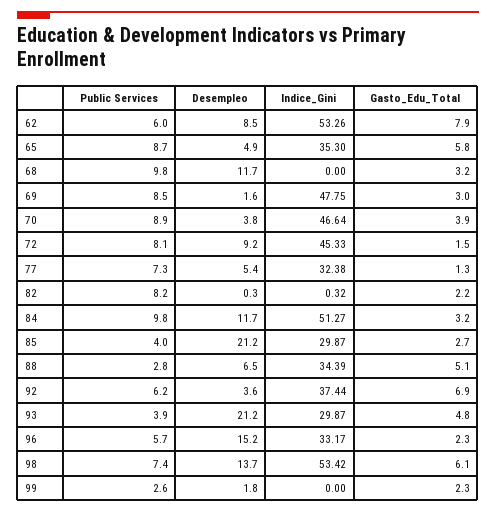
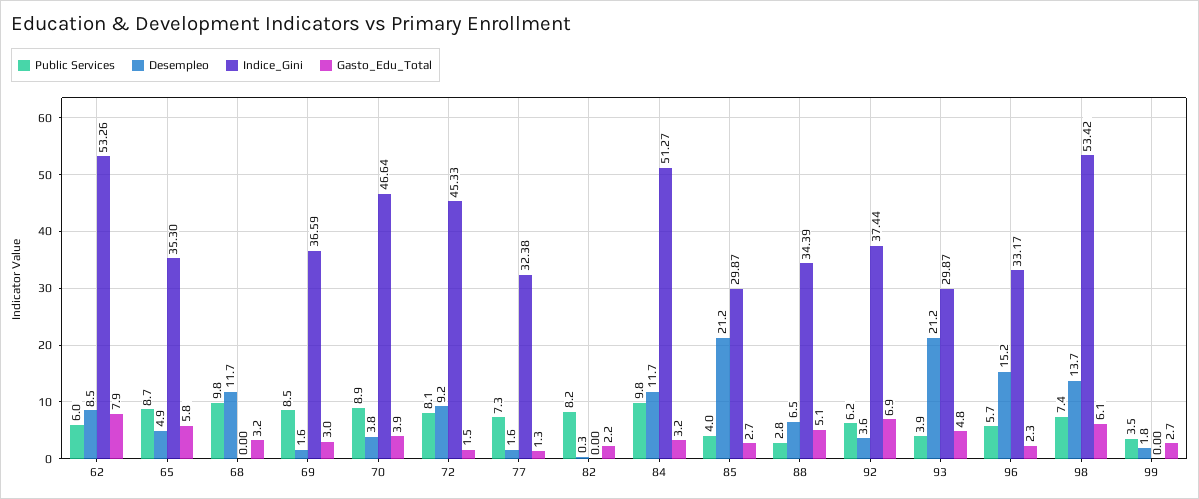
Indice_Gini, 69: 47.75 -> 36.59
Desempleo, 77: 5.4 -> 1.6
Indice_Gini, 82: 0.32 -> 0
Public Services, 99: 2.6 -> 3.5
Gasto_Edu_Total, 99: 2.3 -> 2.7

